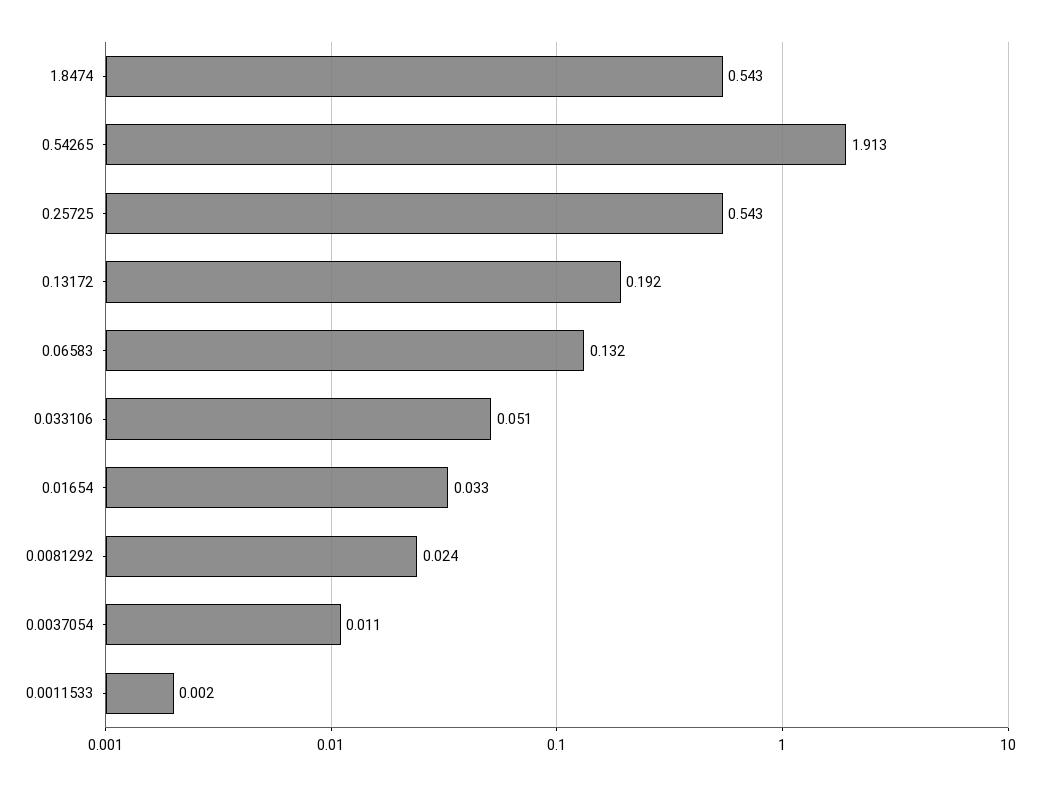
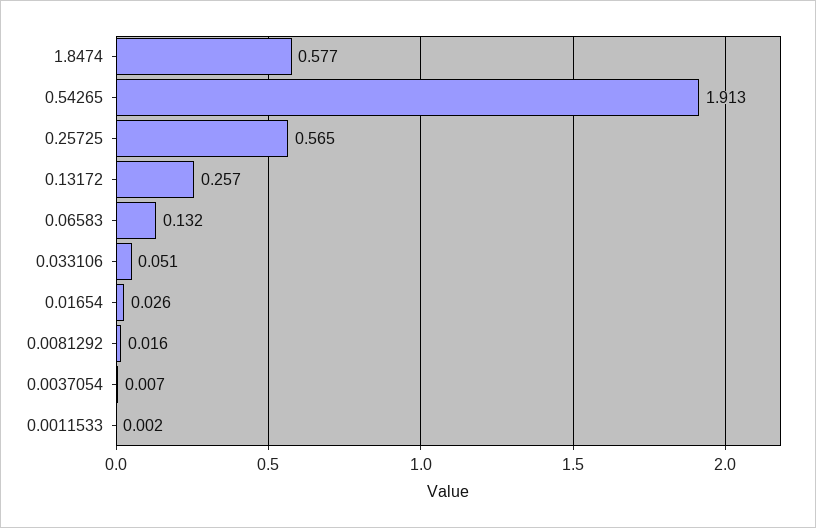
1.8474: 0.543 -> 0.577
0.25725: 0.543 -> 0.565
0.13172: 0.192 -> 0.257
0.01654: 0.033 -> 0.026
0.0081292: 0.024 -> 0.016
0.0037054: 0.011 -> 0.007

